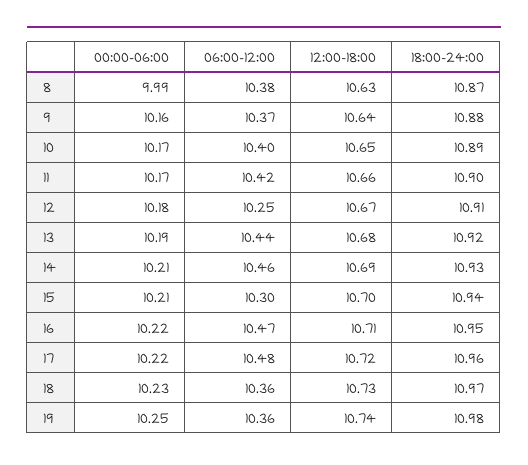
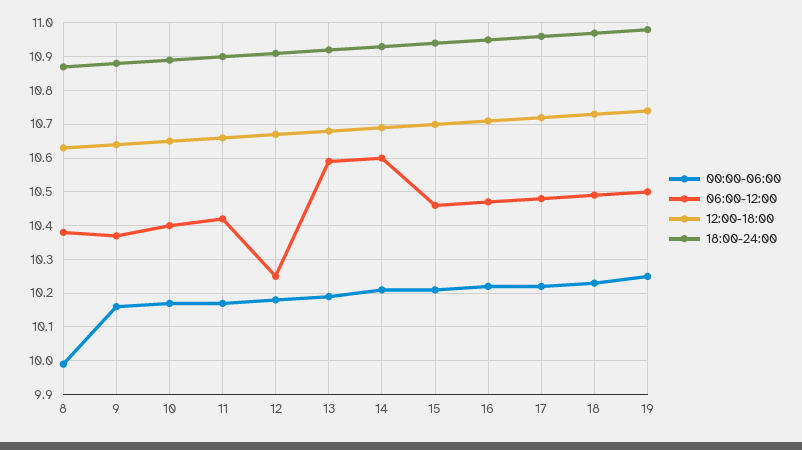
06:00-12:00, 13: 10.44 -> 10.6
06:00-12:00, 14: 10.46 -> 10.6
06:00-12:00, 15: 10.3 -> 10.45
06:00-12:00, 18: 10.36 -> 10.5
06:00-12:00, 19: 10.36 -> 10.5

